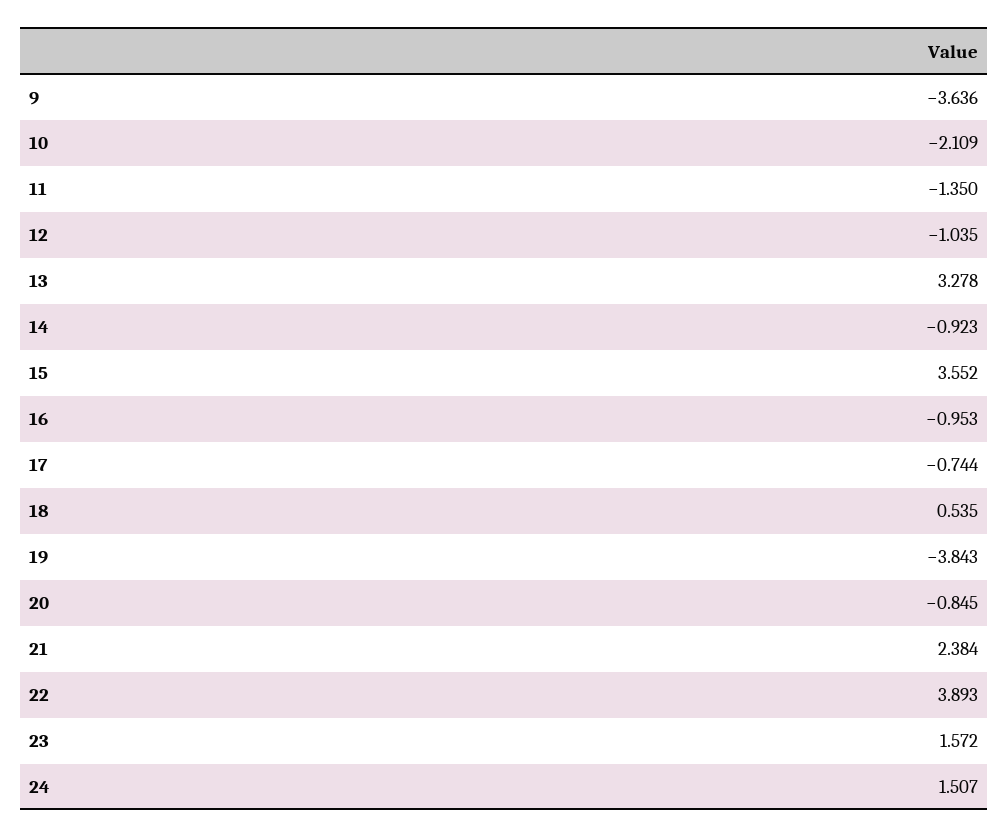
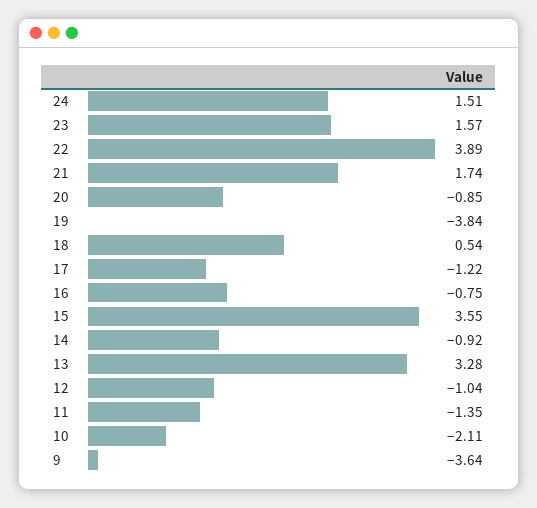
16: -0.953 -> -0.75
17: -0.744 -> -1.22
21: 2.384 -> 1.74

